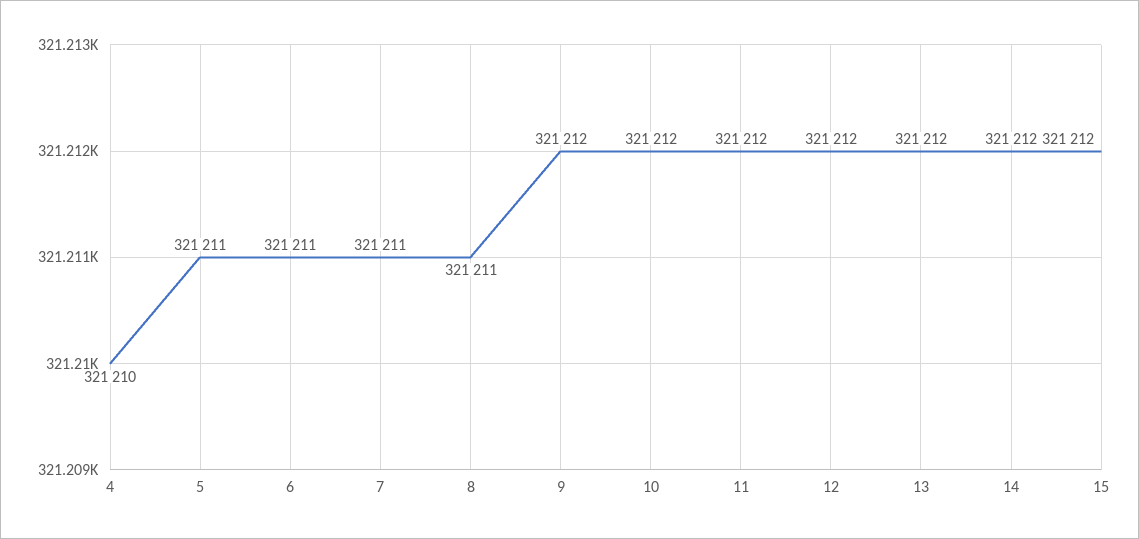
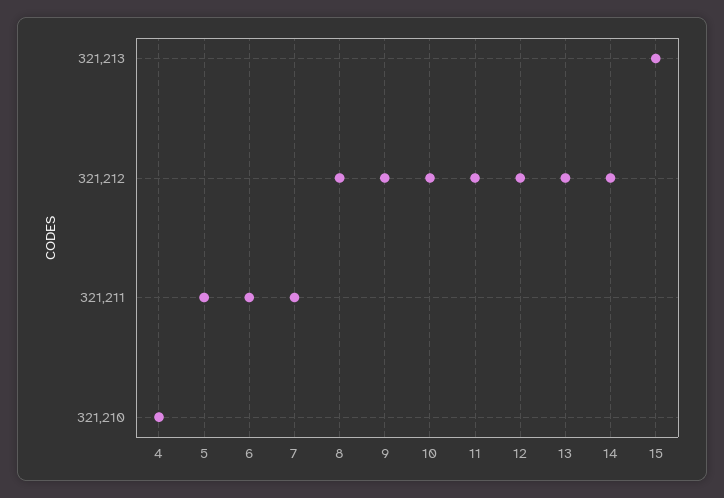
8: 321211 -> 321212
15: 321212 -> 321213

